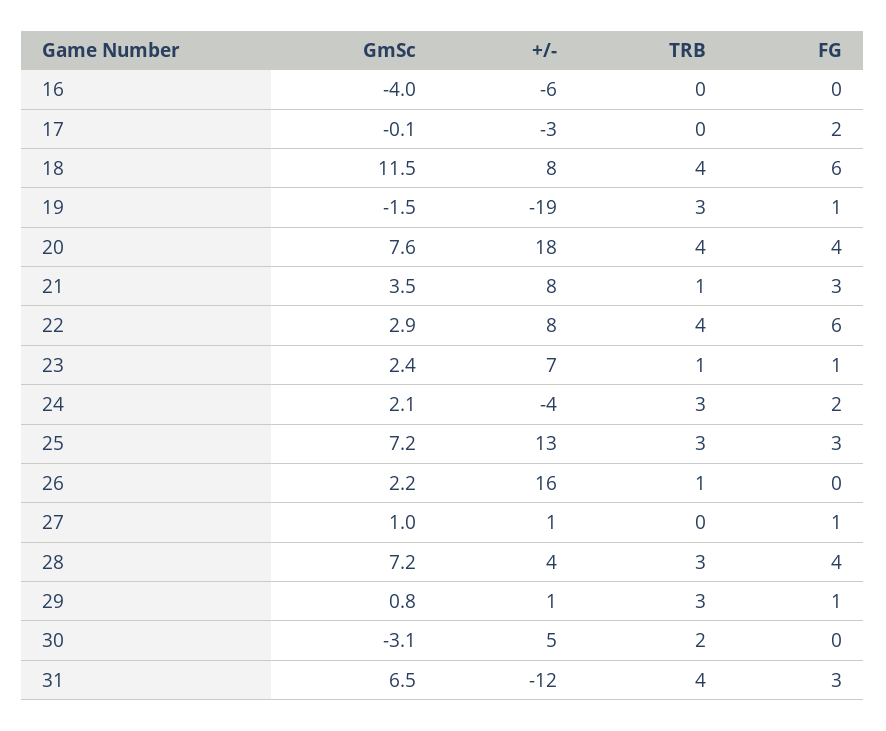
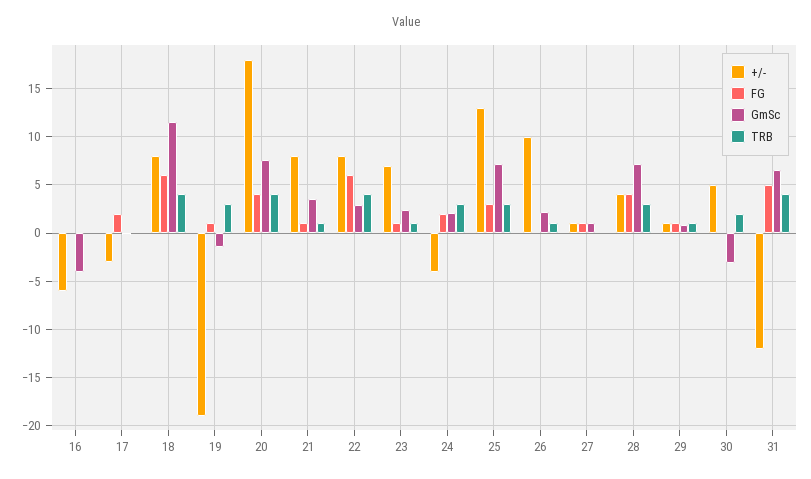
FG, 21: 3 -> 1
+/-, 26: 16 -> 10
TRB, 29: 3 -> 1
FG, 31: 3 -> 5

